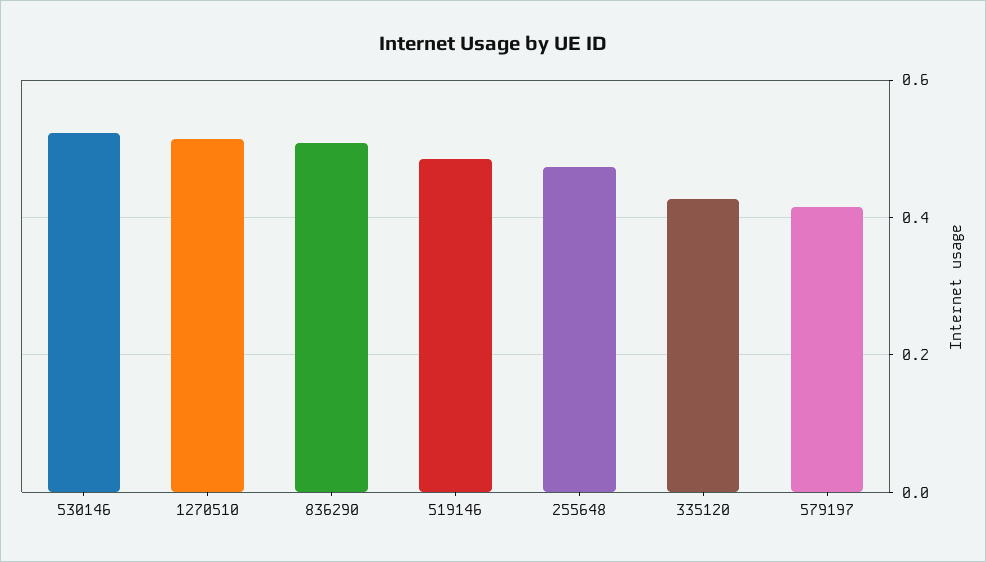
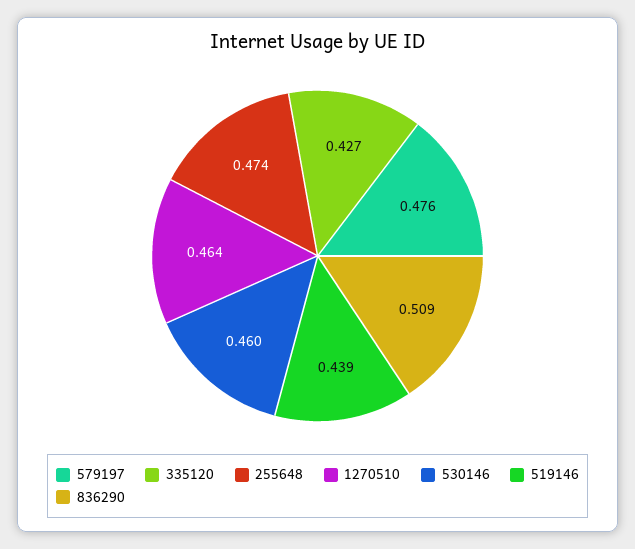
530146: 0.52 -> 0.46
1270510: 0.52 -> 0.464
519146: 0.48 -> 0.439
579197: 0.42 -> 0.476

